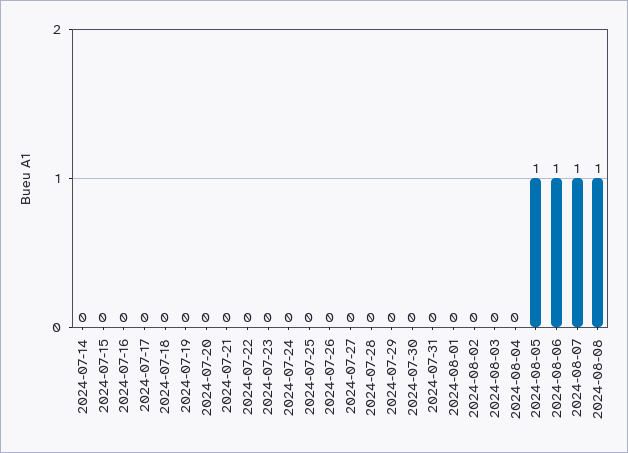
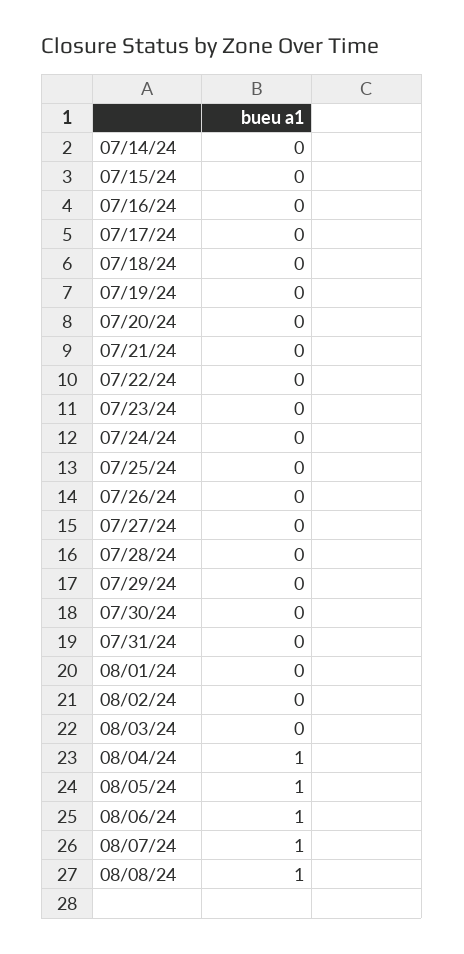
2024-08-04: 0 -> 1

